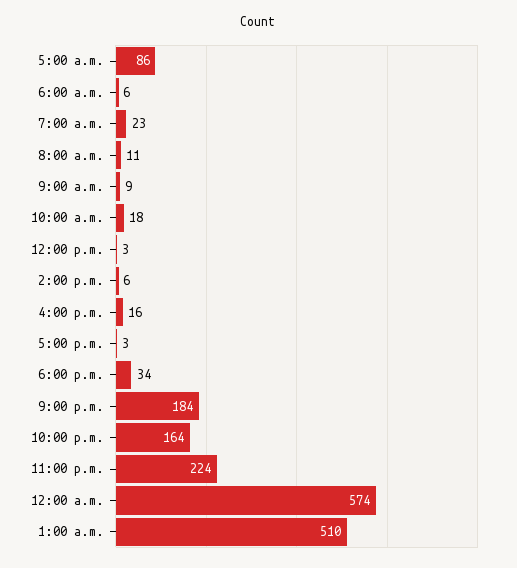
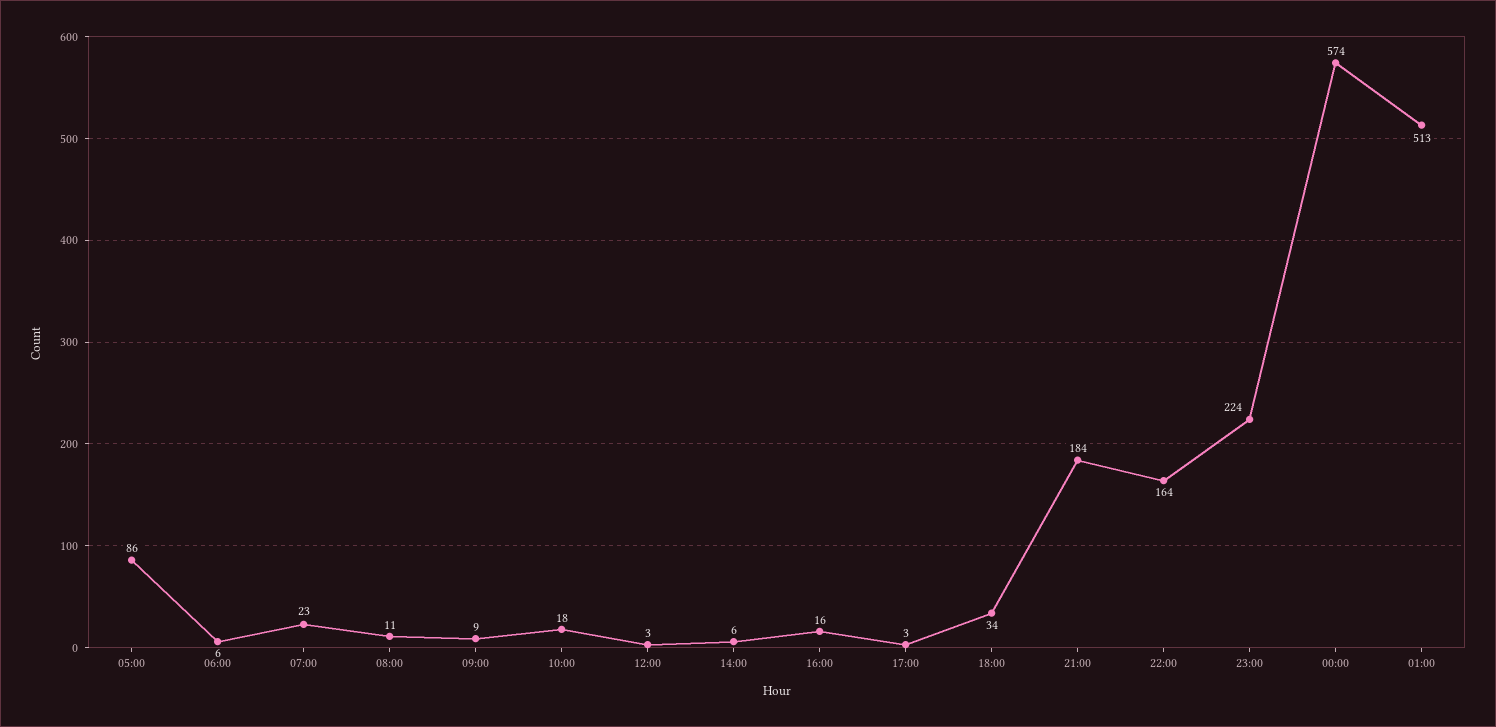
1:00 a.m.: 510 -> 513

